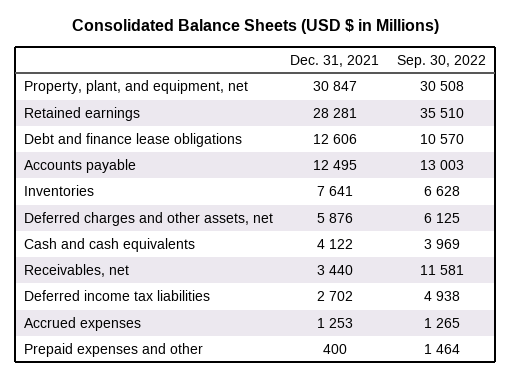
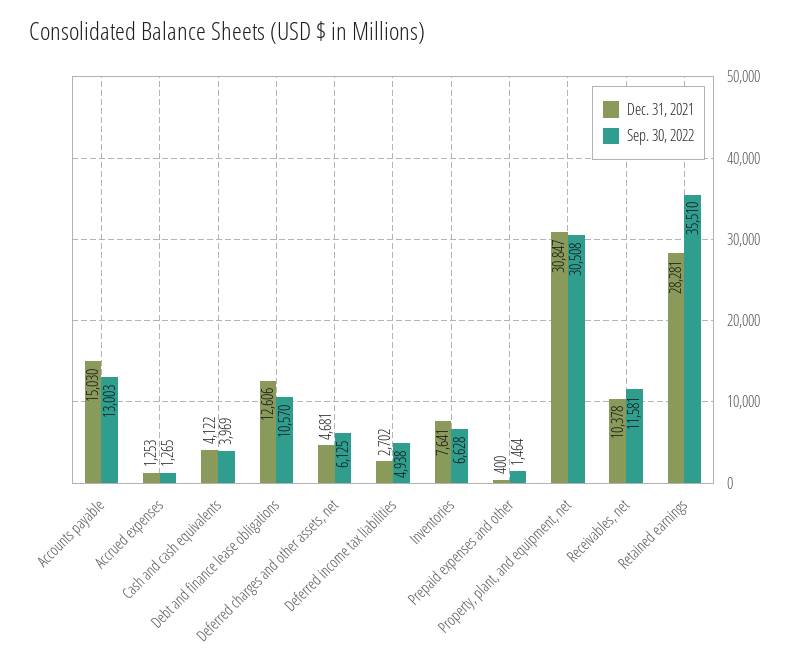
Dec. 31, 2021, Accounts payable: 12495 -> 15030
Dec. 31, 2021, Deferred charges and other assets, net: 5876 -> 4681
Dec. 31, 2021, Receivables, net: 3440 -> 10378

